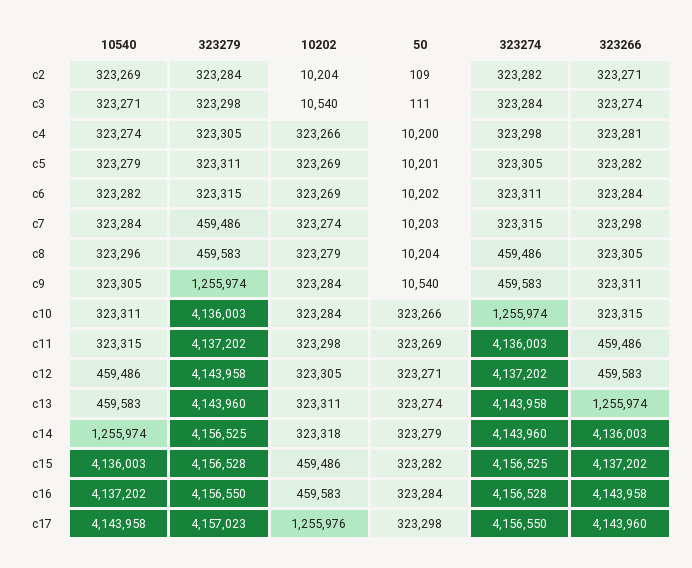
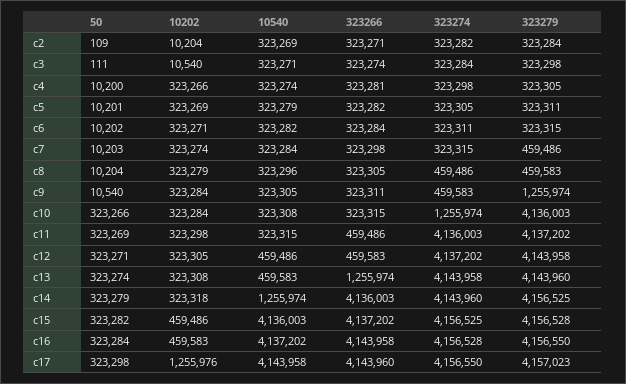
10202, c6: 323269 -> 323271
10540, c10: 323311 -> 323308
10202, c13: 323311 -> 323308

